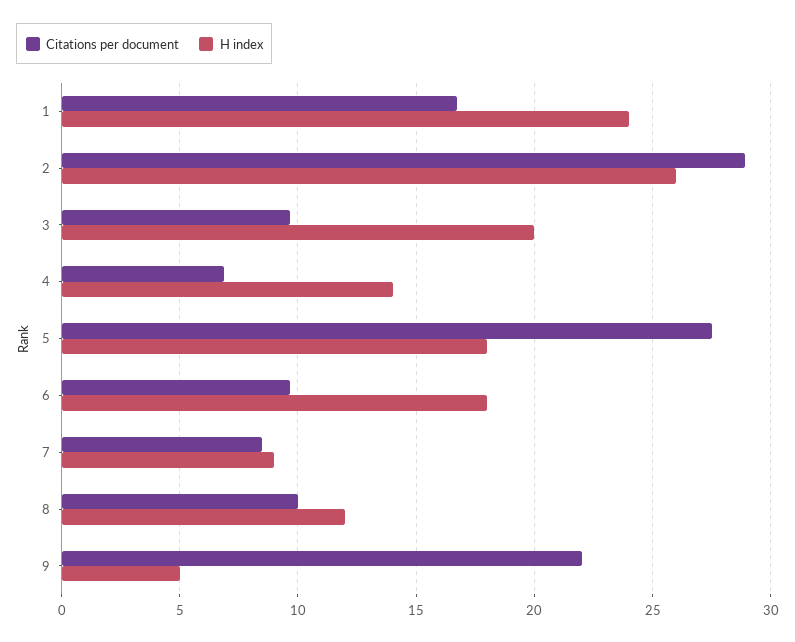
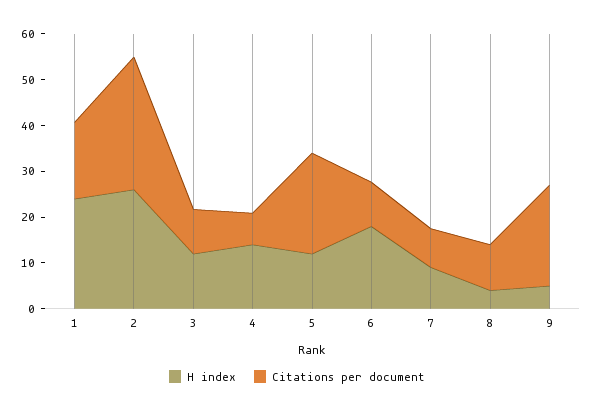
H index, 3: 20 -> 12
Citations per document, 5: 27.5 -> 22
H index, 5: 18 -> 12
H index, 8: 12 -> 4

